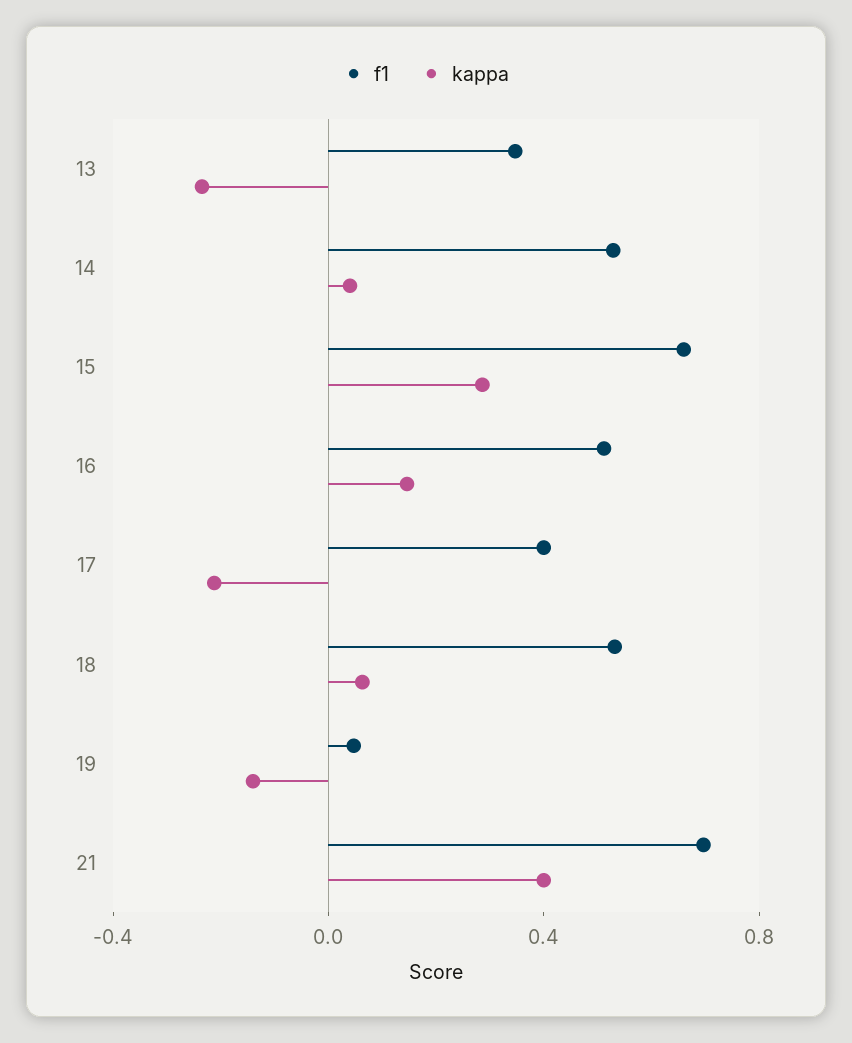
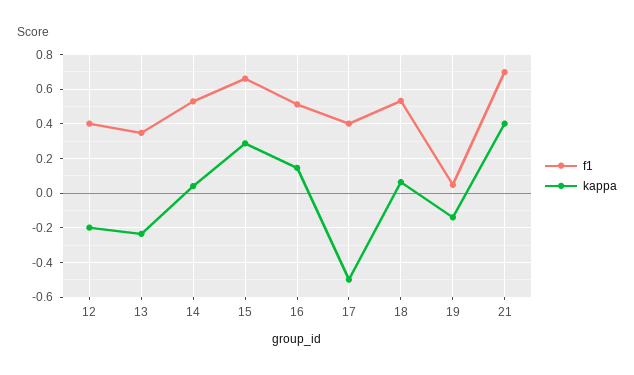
kappa, 17: -0.2 -> -0.5
f1, 12: none -> 0.4
kappa, 12: none -> -0.2

